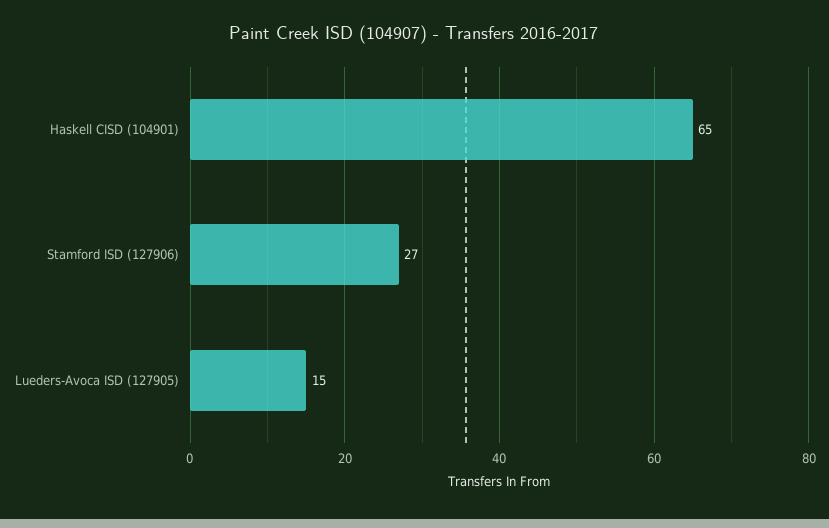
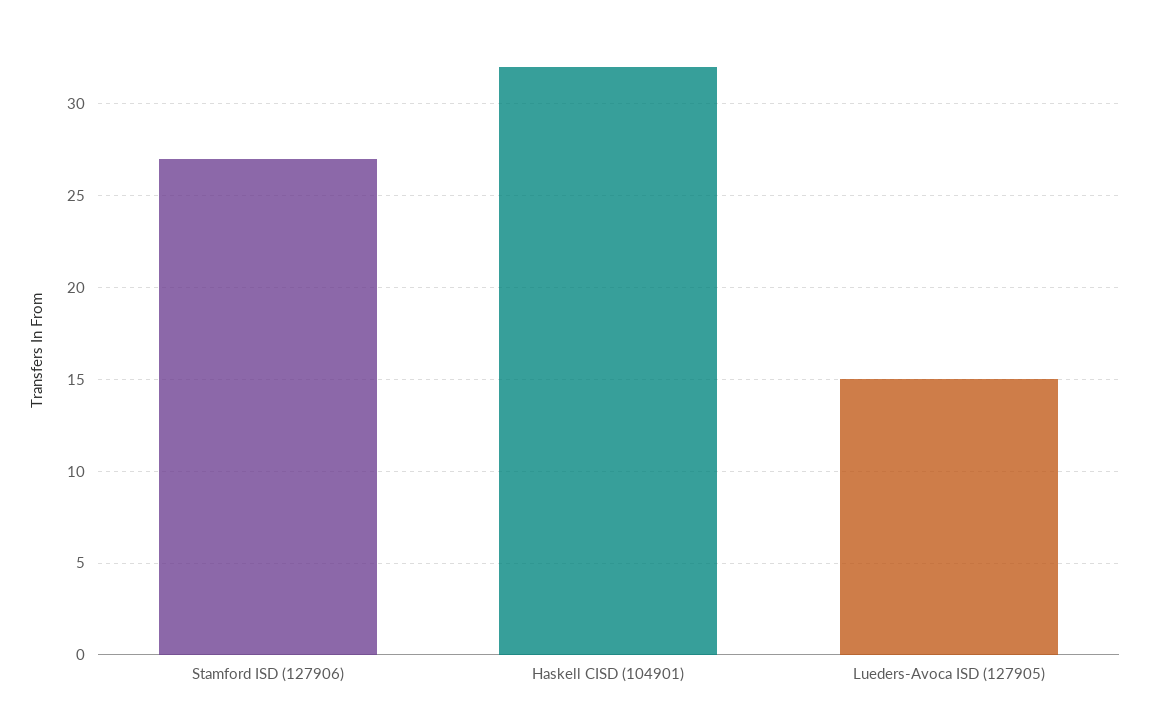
Haskell CISD (104901): 65 -> 32

